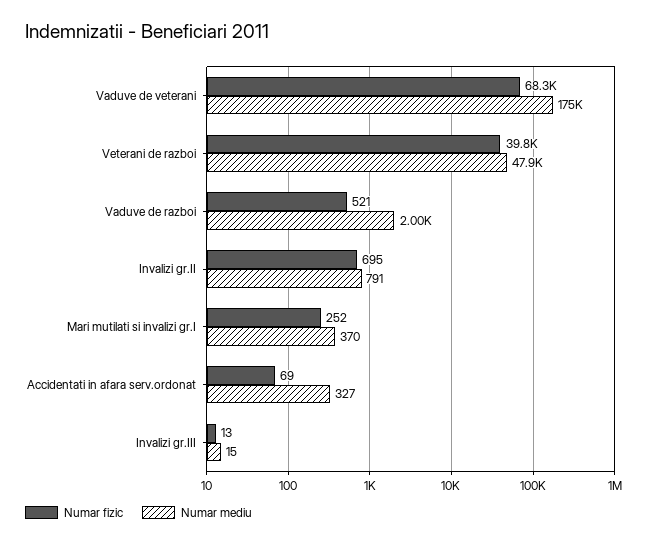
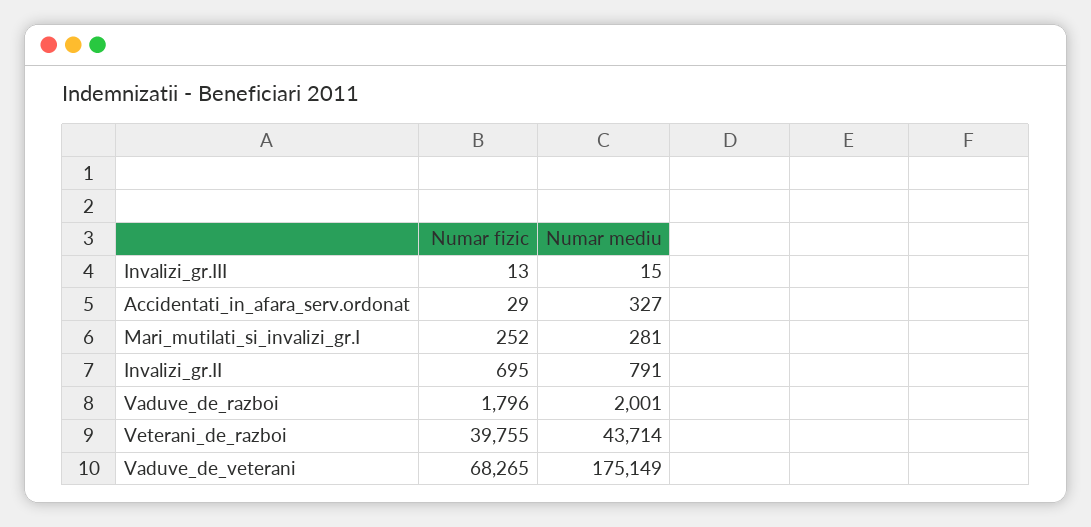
Numar mediu, Veterani de razboi: 47900 -> 43714
Numar fizic, Vaduve de razboi: 521 -> 1796
Numar mediu, Mari mutilati si invalizi gr.I: 370 -> 281
Numar fizic, Accidentati in afara serv.ordonat: 69 -> 29

